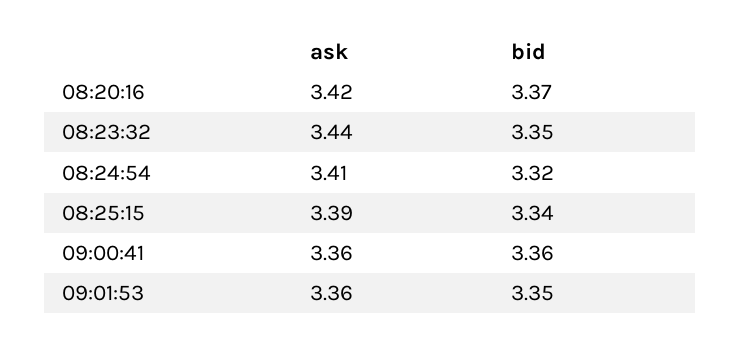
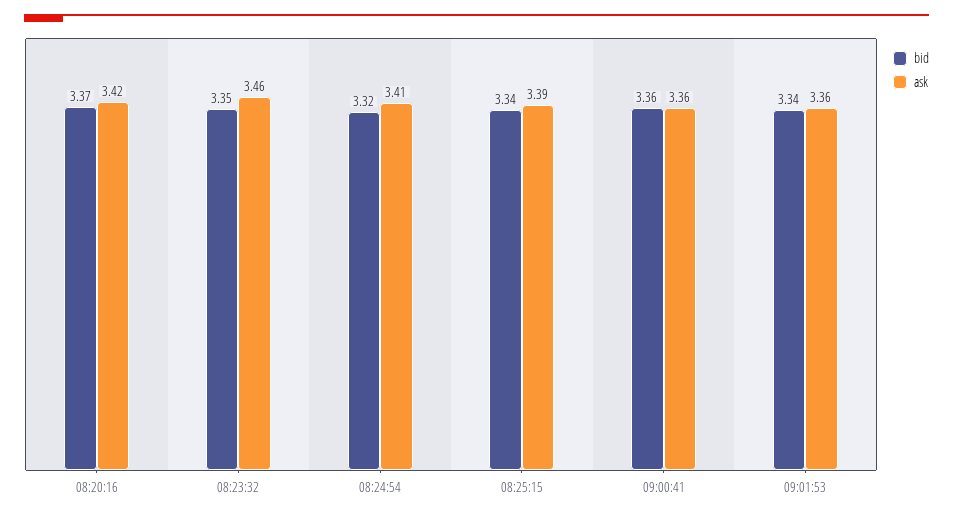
ask, 08:23:32: 3.44 -> 3.46
bid, 09:01:53: 3.35 -> 3.34

